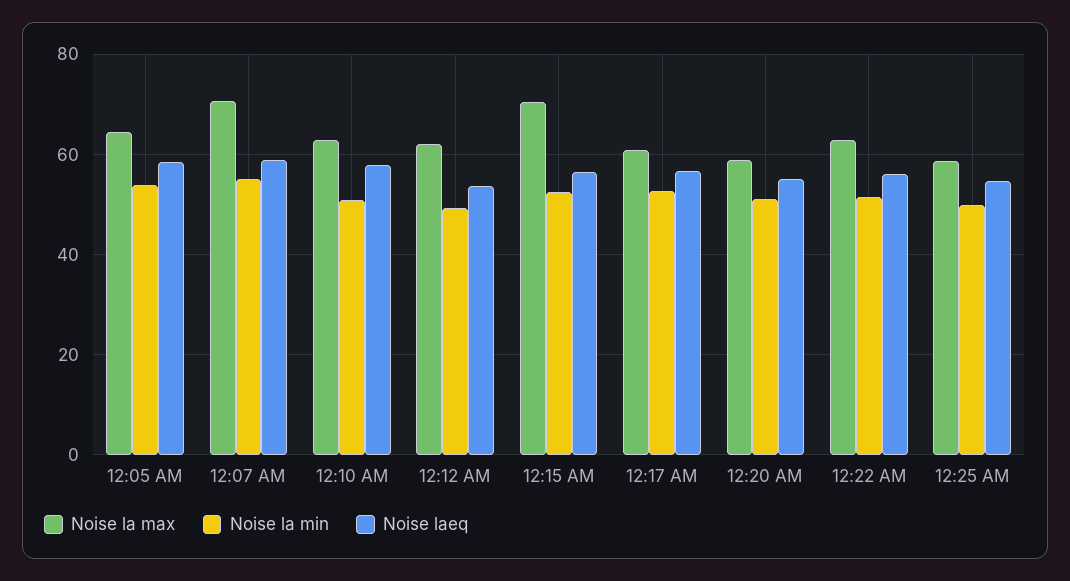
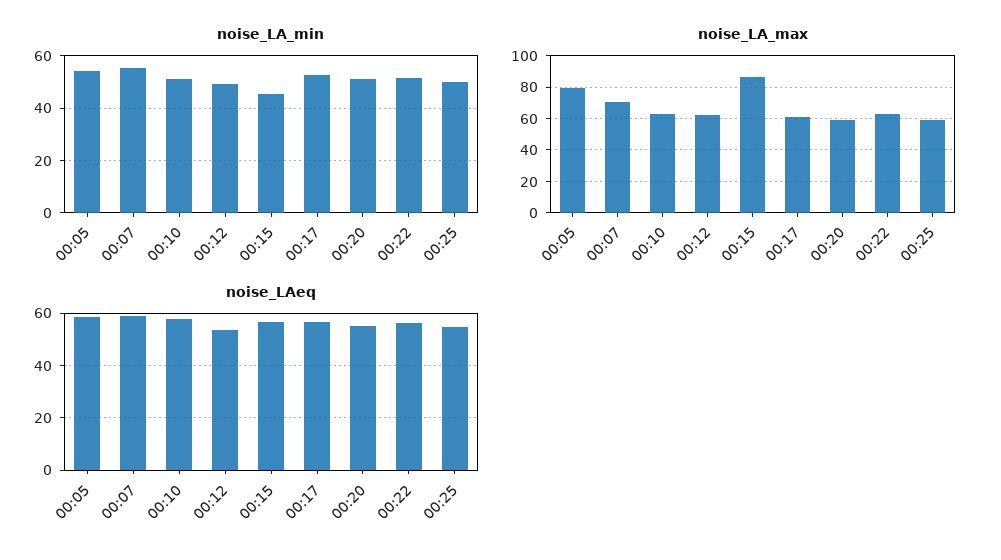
Noise la max, 12:05 AM: 64 -> 80
Noise la max, 12:15 AM: 70 -> 85
Noise la min, 12:15 AM: 52 -> 45

